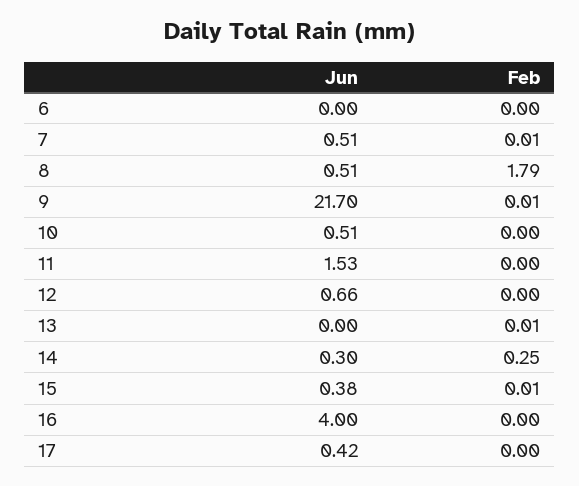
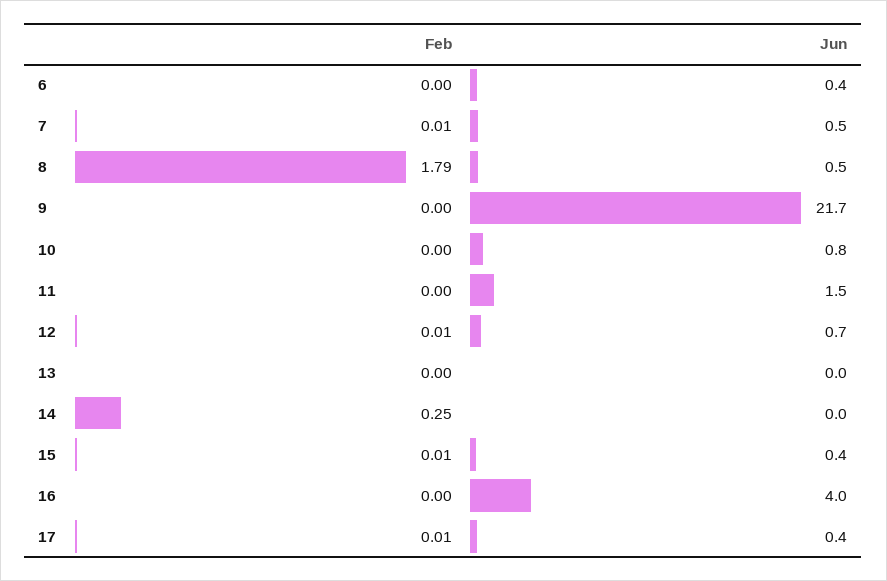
Jun, 6: 0 -> 0.4
Feb, 9: 0.01 -> 0
Jun, 10: 0.51 -> 0.8
Feb, 12: 0 -> 0.01
Feb, 13: 0.01 -> 0
Jun, 14: 0.3 -> 0
Feb, 17: 0 -> 0.01

